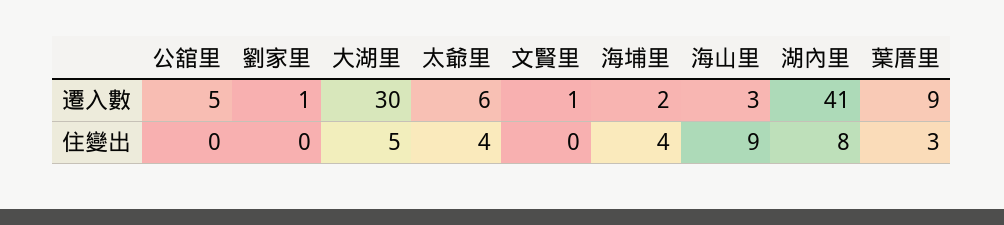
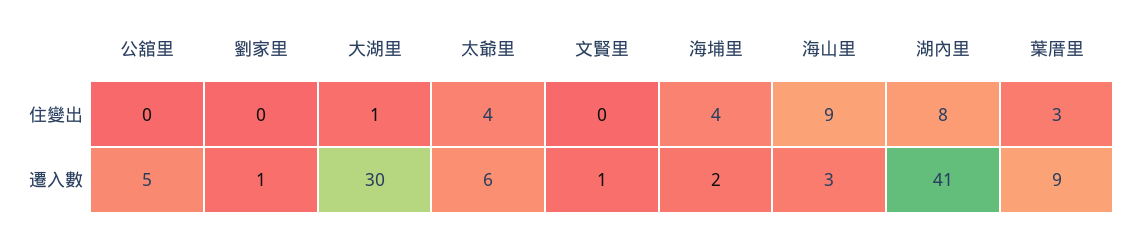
大湖里, 住變出: 5 -> 1

